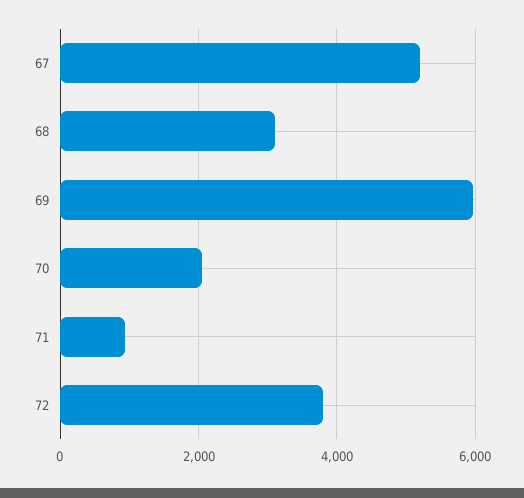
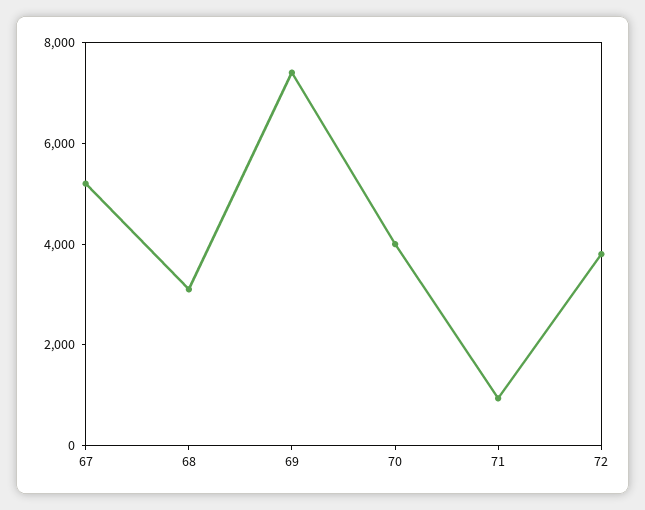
69: 6000 -> 7500
70: 2000 -> 4000

